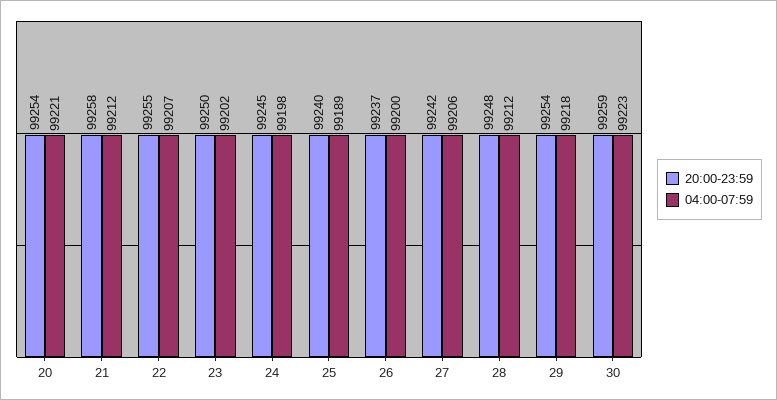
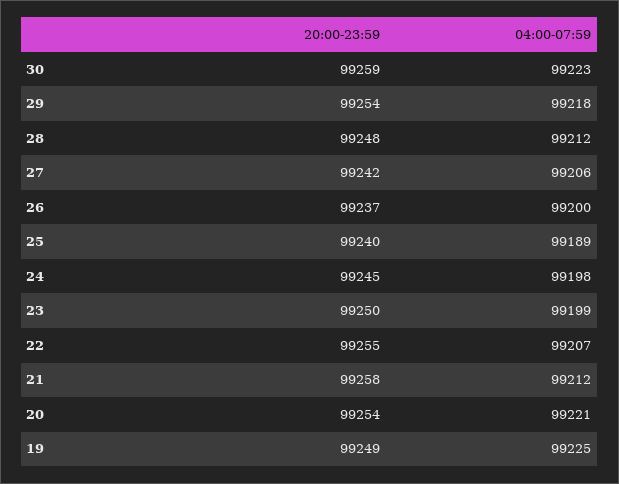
04:00-07:59, 23: 99202 -> 99199
20:00-23:59, 19: none -> 99249
04:00-07:59, 19: none -> 99225

